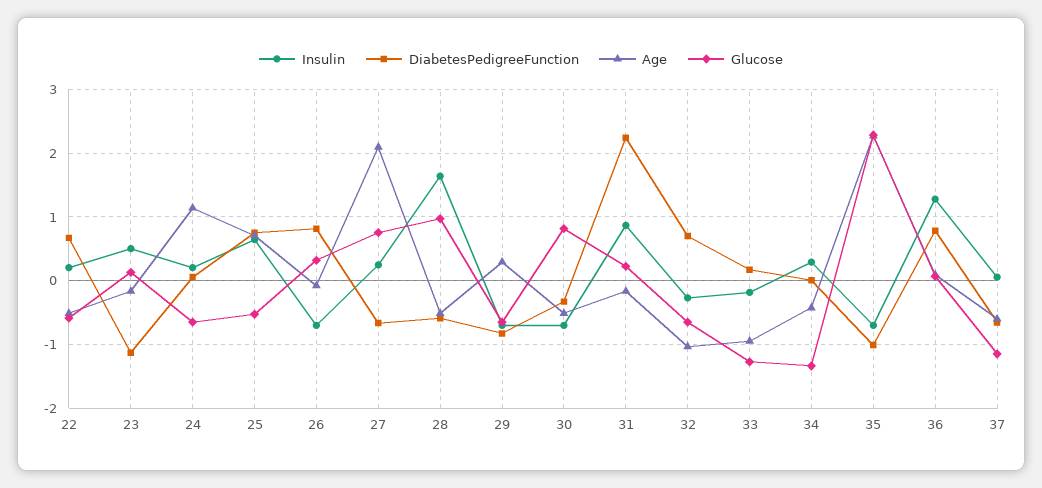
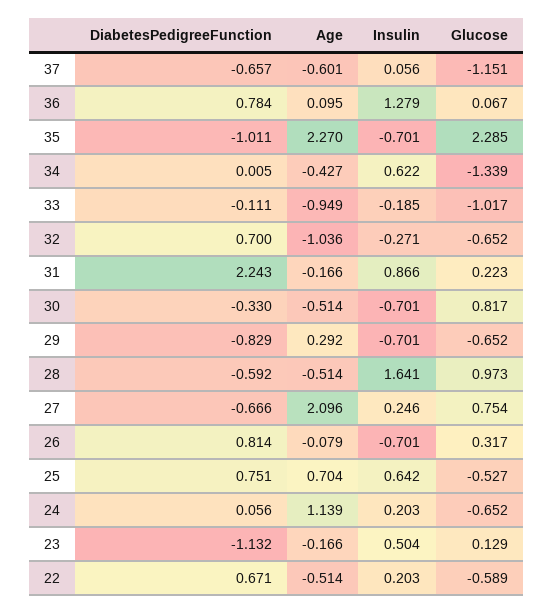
DiabetesPedigreeFunction, 33: 0.2 -> -0.111
Glucose, 33: -1.3 -> -1.017
Insulin, 34: 0.3 -> 0.622

